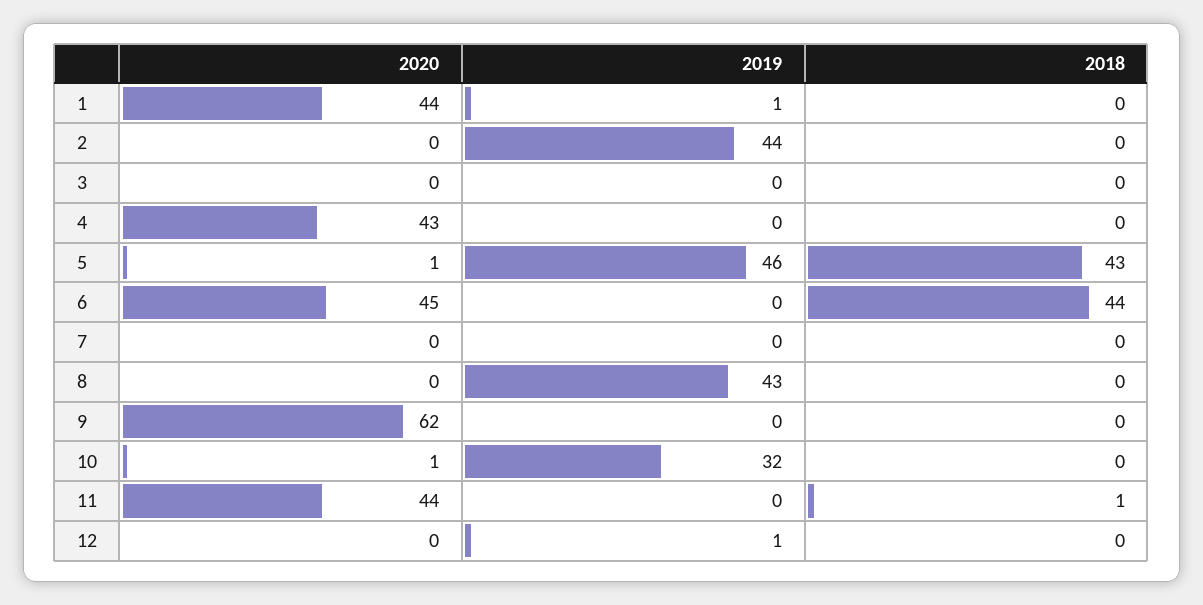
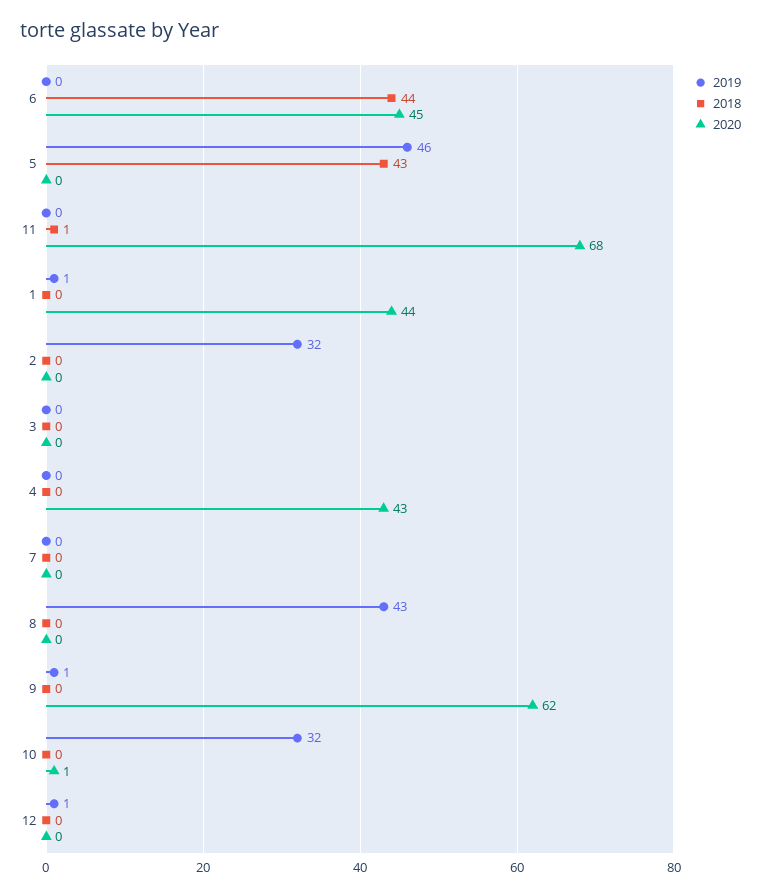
2019, 2: 44 -> 32
2020, 5: 1 -> 0
2019, 9: 0 -> 1
2020, 11: 44 -> 68

